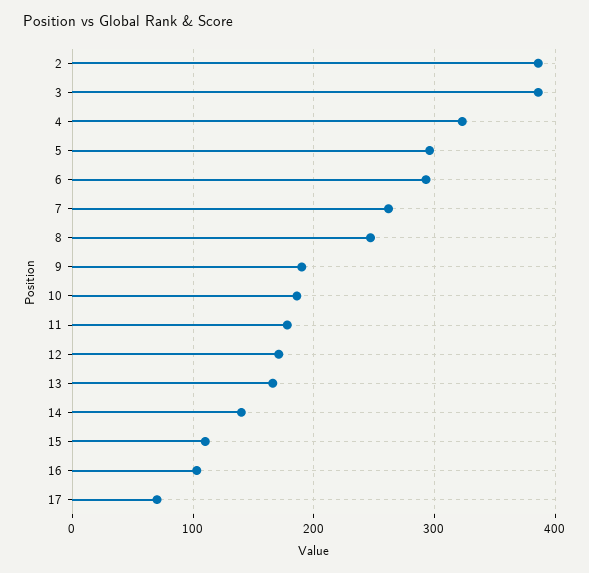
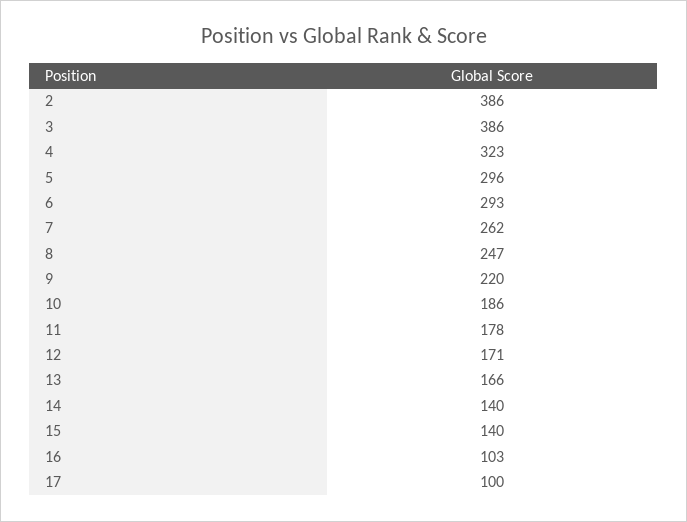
9: 190 -> 220
15: 110 -> 140
17: 70 -> 100

